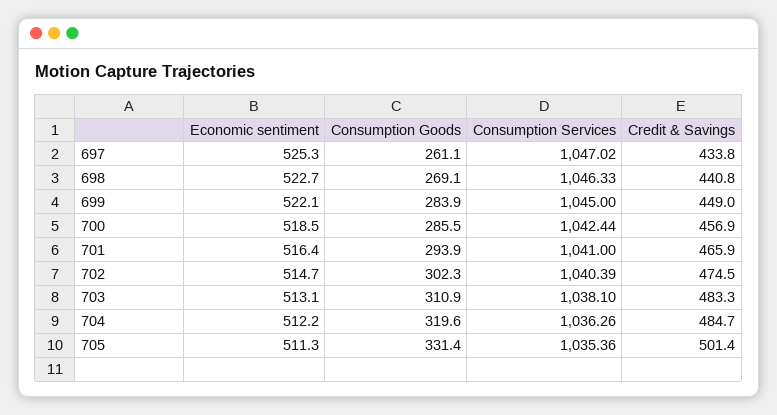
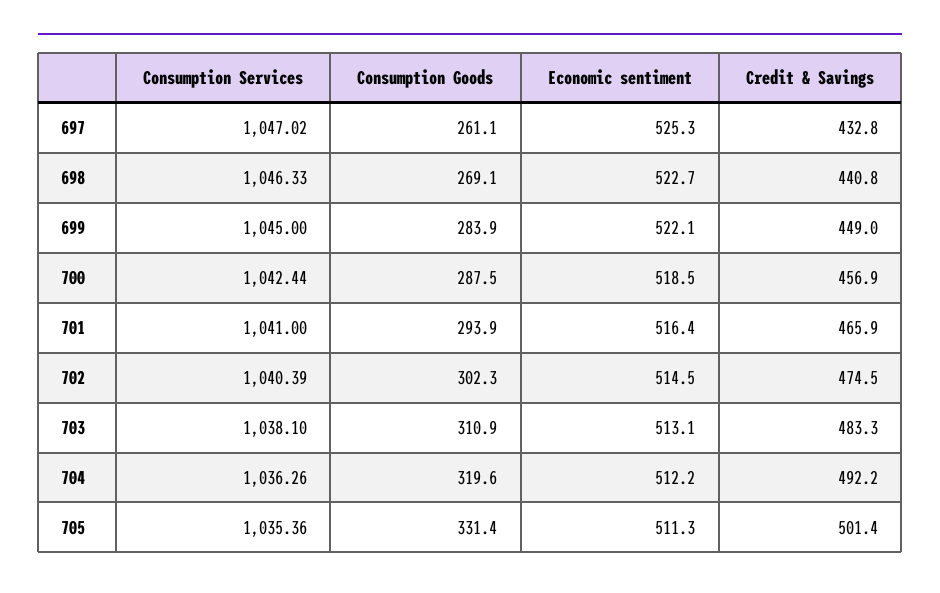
Credit & Savings, 697: 433.8 -> 432.8
Consumption Goods, 700: 285.5 -> 287.5
Economic sentiment, 702: 514.7 -> 514.5
Credit & Savings, 704: 484.7 -> 492.2

